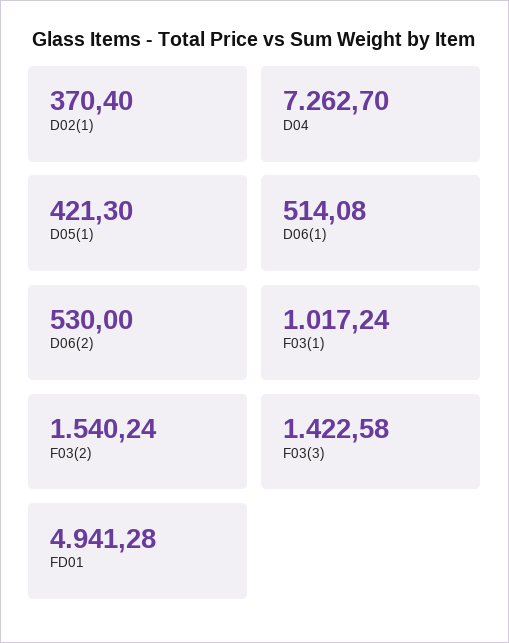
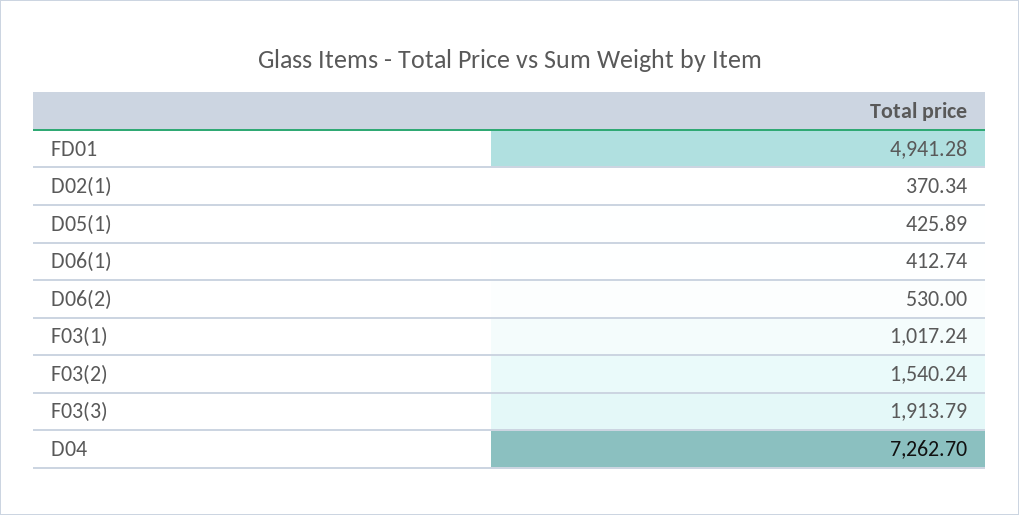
D02(1): 370.4 -> 370.34
D05(1): 421.3 -> 425.89
D06(1): 514.08 -> 412.74
F03(3): 1422.58 -> 1913.79

